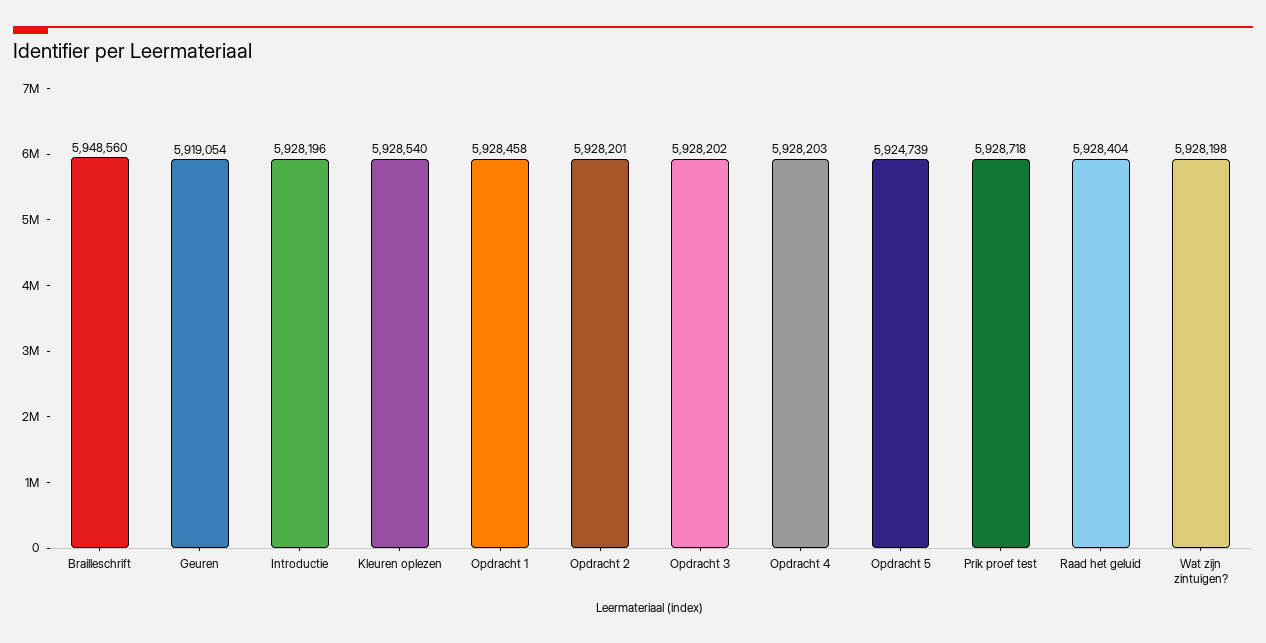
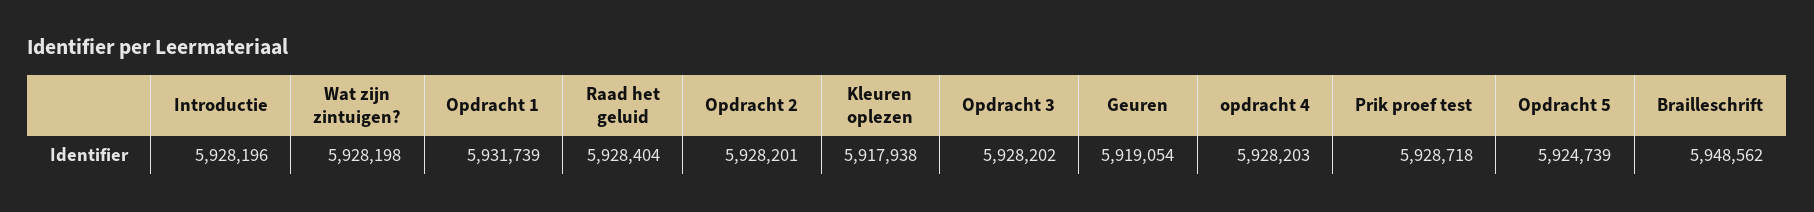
Brailleschrift: 5948560 -> 5948562
Kleuren oplezen: 5928540 -> 5917938
Opdracht 1: 5928458 -> 5931739

